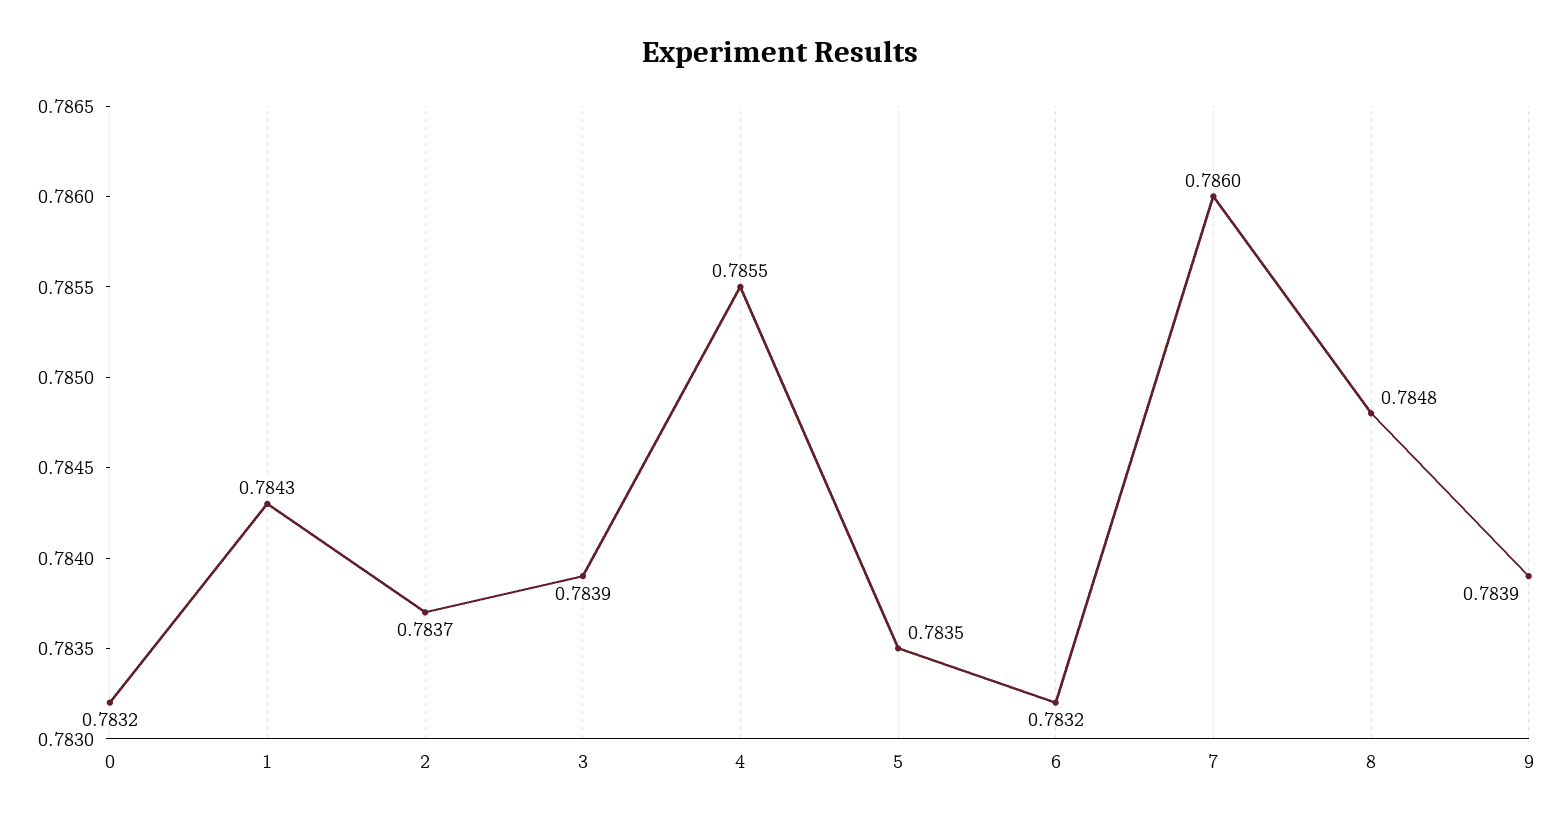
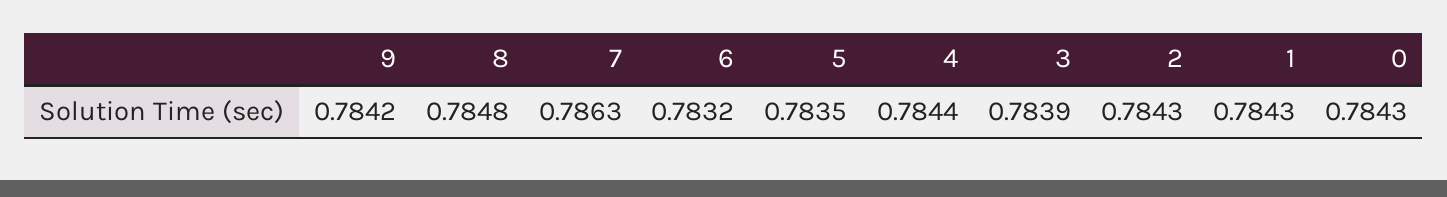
0: 0.7832 -> 0.7843
2: 0.7837 -> 0.7843
4: 0.7855 -> 0.7844
7: 0.786 -> 0.7863
9: 0.7839 -> 0.7842

